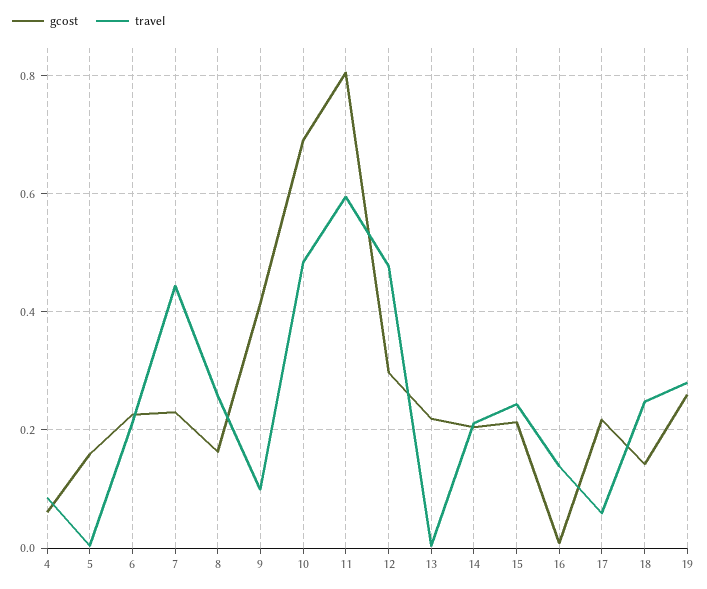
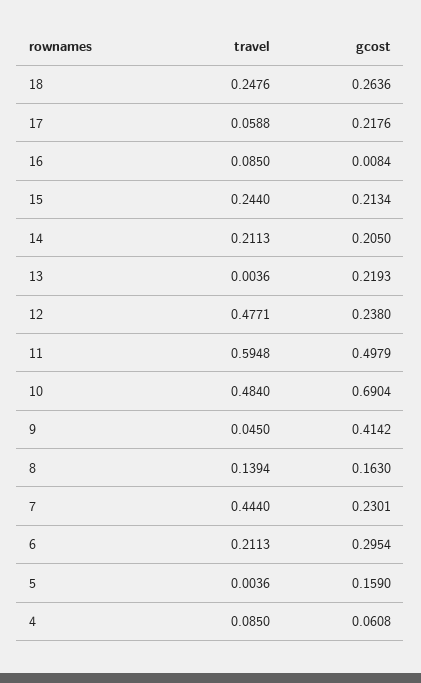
gcost, 6: 0.22 -> 0.2954
travel, 8: 0.26 -> 0.1394
travel, 9: 0.1 -> 0.045
gcost, 11: 0.8 -> 0.4979
gcost, 12: 0.3 -> 0.238
travel, 16: 0.14 -> 0.085
gcost, 18: 0.14 -> 0.2636
gcost, 19: 0.26 -> none
travel, 19: 0.28 -> none

